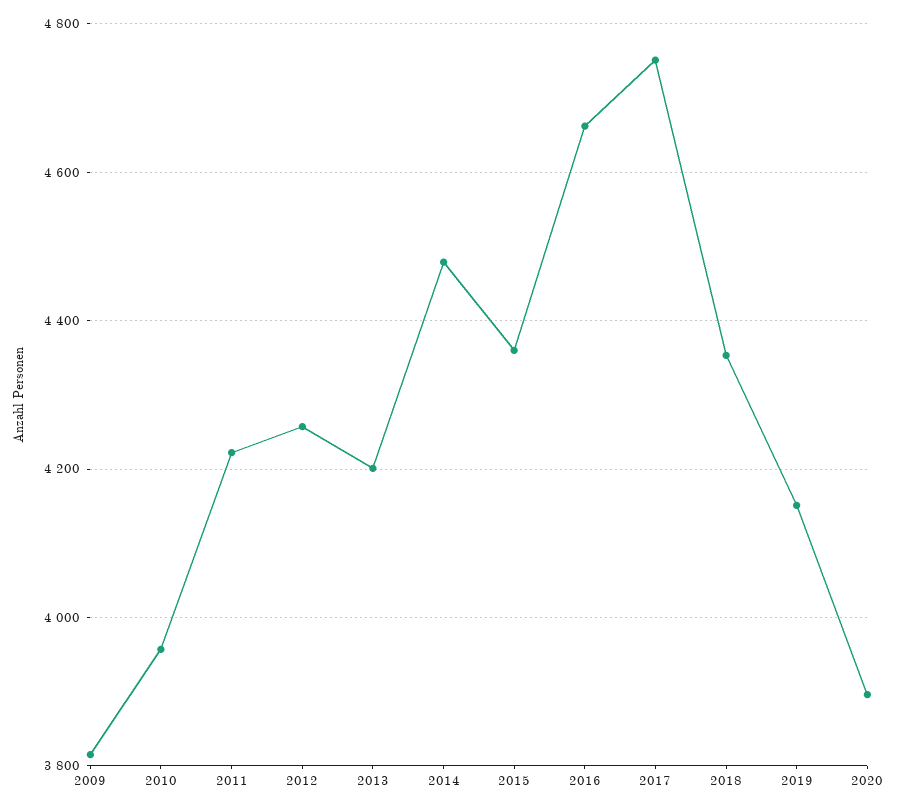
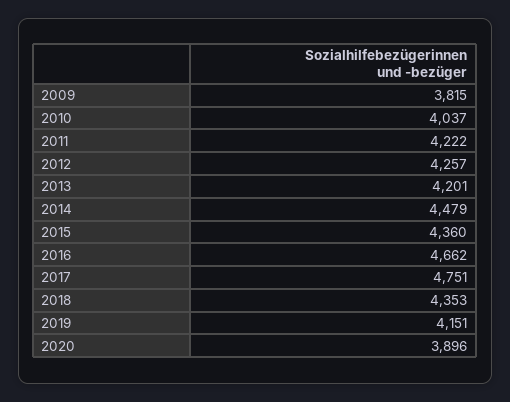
2010: 3960 -> 4037

